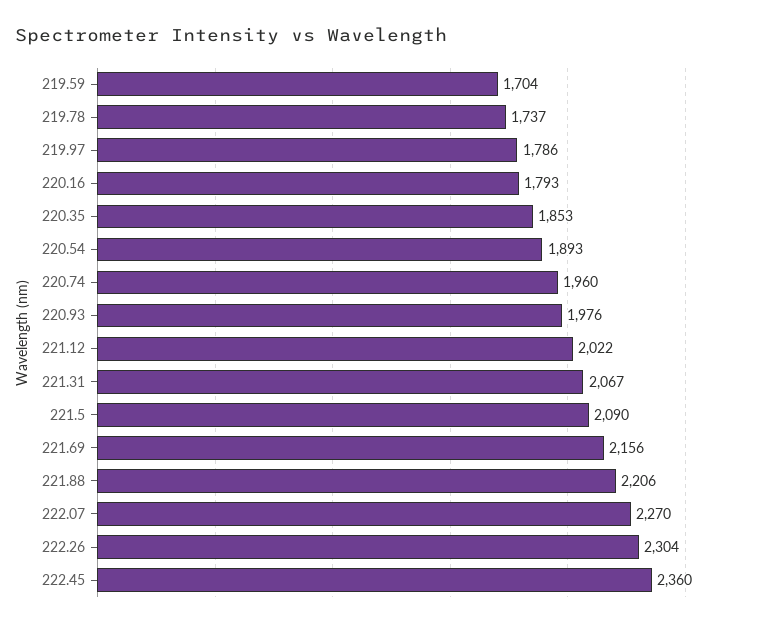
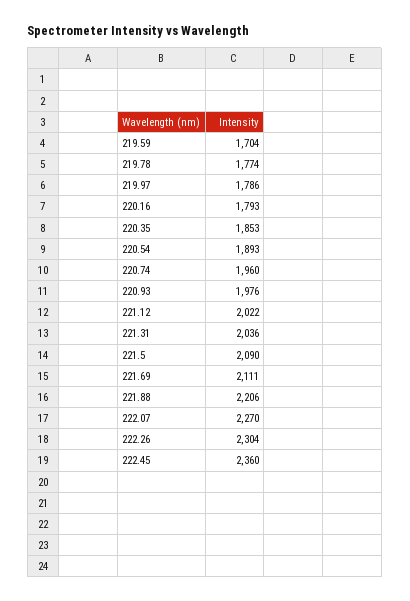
219.78: 1737 -> 1774
221.31: 2067 -> 2036
221.69: 2156 -> 2111

